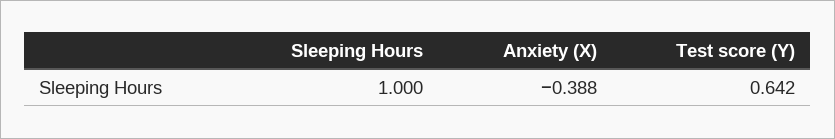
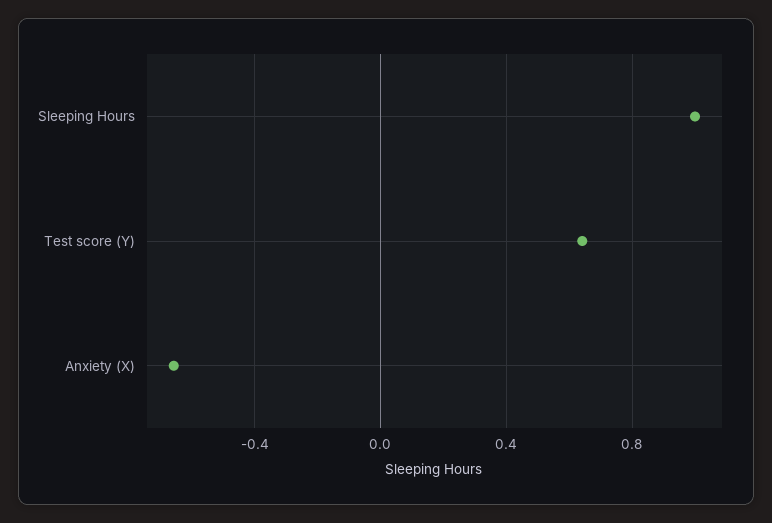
Anxiety (X): -0.388 -> -0.65

